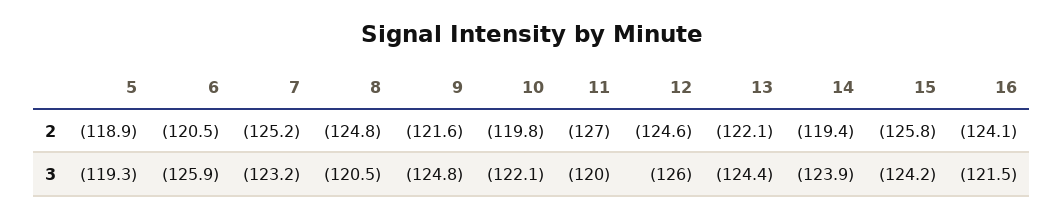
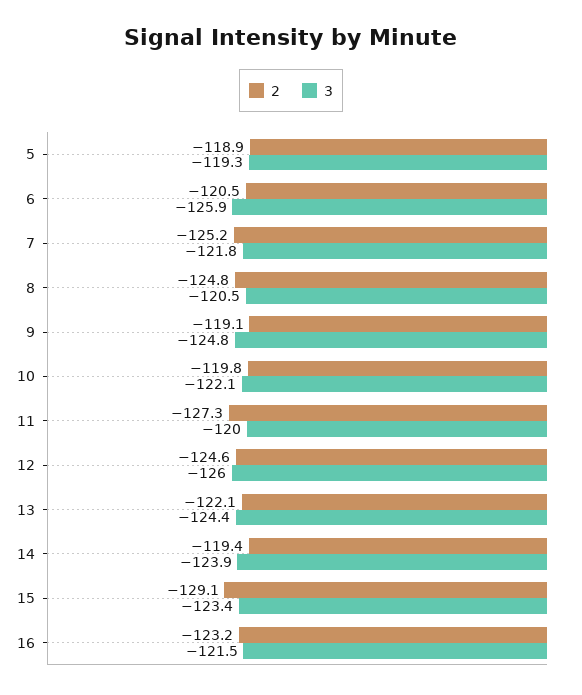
2, 9: -121.6 -> -119.1
2, 11: -127 -> -127.3
2, 15: -125.8 -> -129.1
2, 16: -124.1 -> -123.2
3, 7: -123.2 -> -121.8
3, 15: -124.2 -> -123.4

